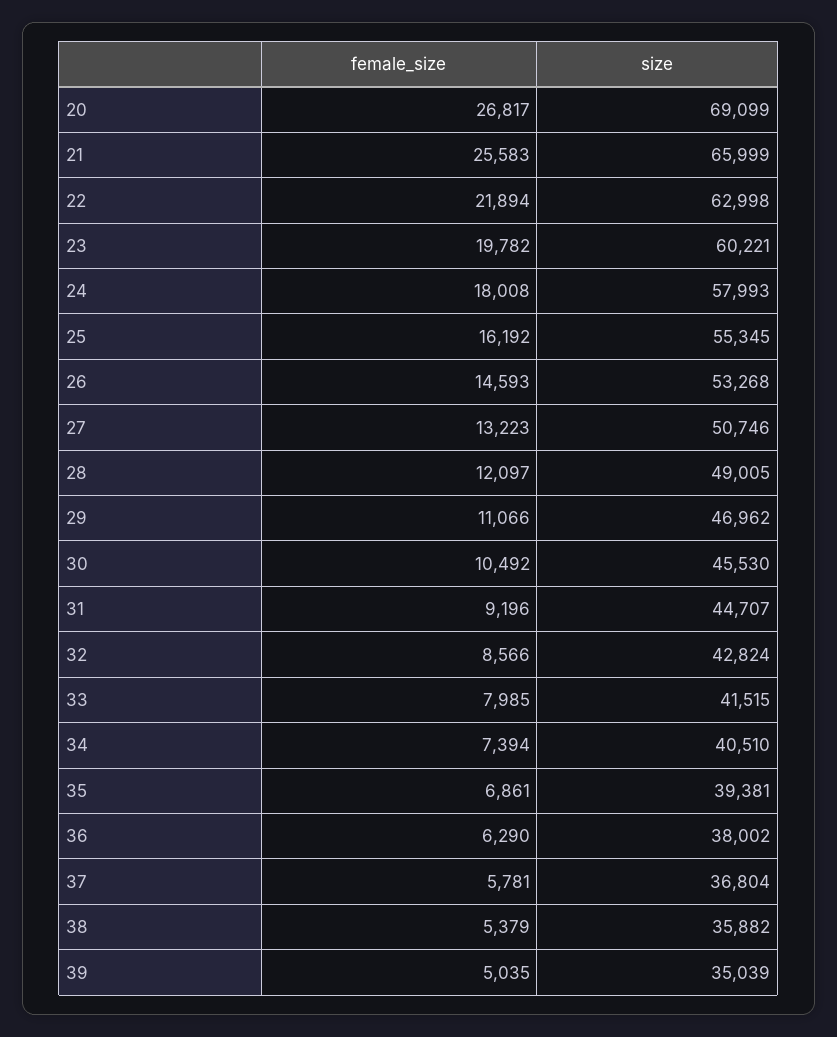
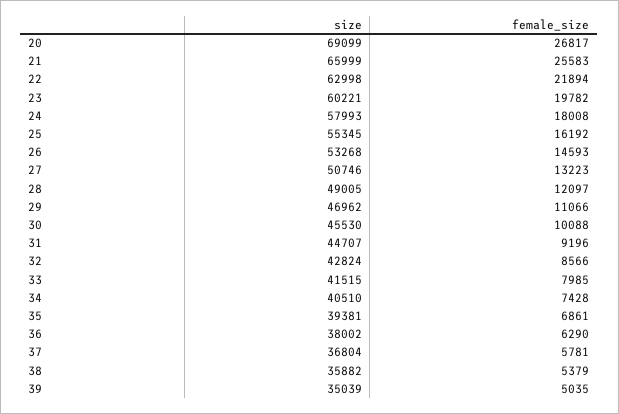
female_size, 30: 10492 -> 10088
female_size, 34: 7394 -> 7428

